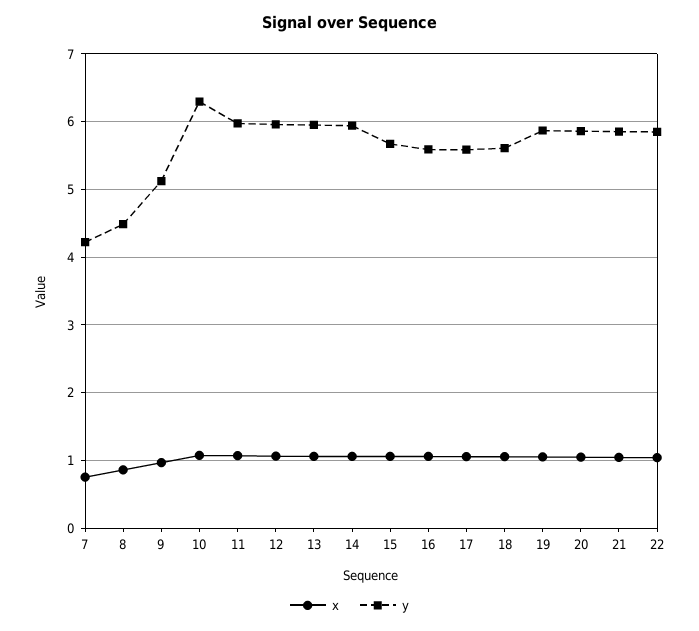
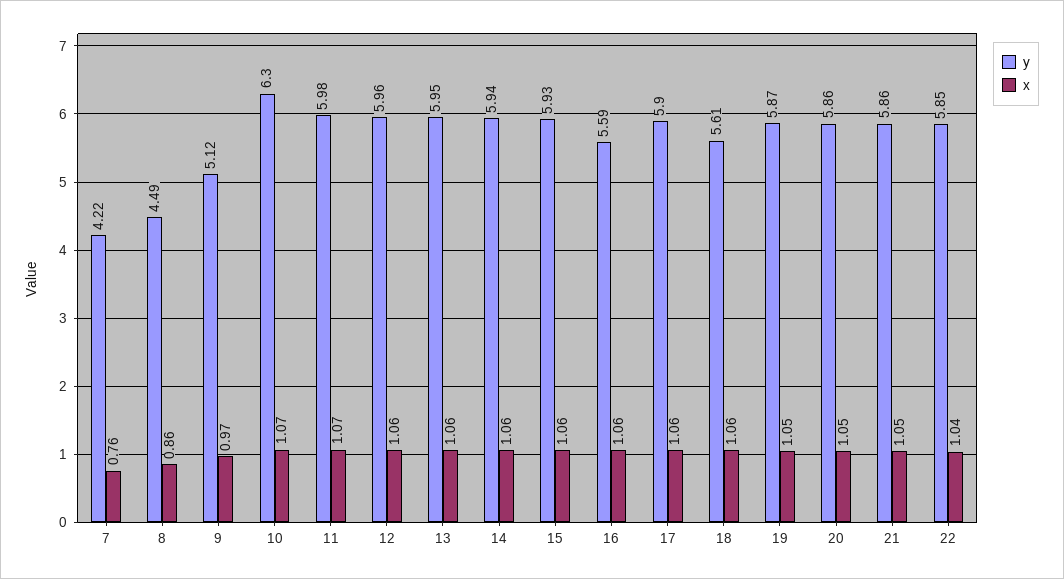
y, 15: 5.7 -> 5.93
y, 17: 5.6 -> 5.9

